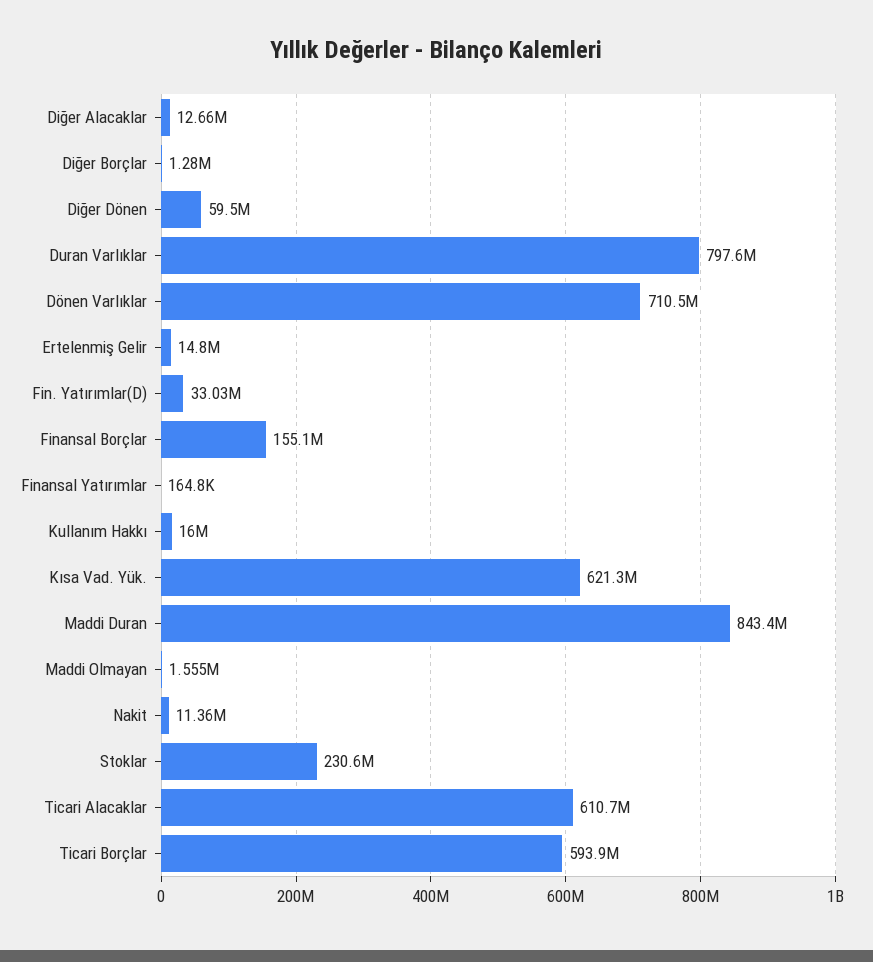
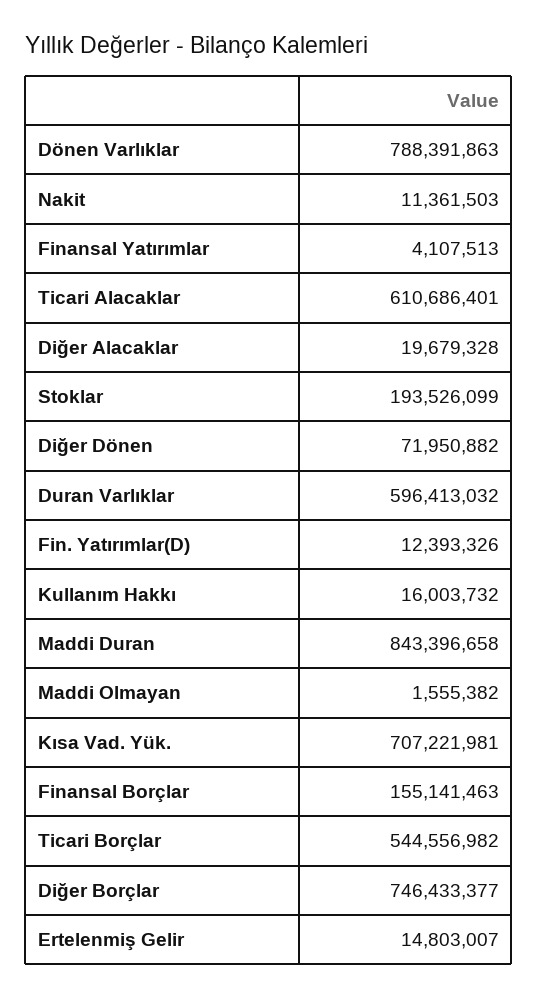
Diğer Alacaklar: 12660000 -> 19679328
Diğer Borçlar: 1280000 -> 746433377
Diğer Dönen: 59500000 -> 71950882
Duran Varlıklar: 797600000 -> 596413032
Dönen Varlıklar: 710500000 -> 788391863
Fin. Yatırımlar(D): 33030000 -> 12393326
Finansal Yatırımlar: 164800 -> 4107513
Kısa Vad. Yük.: 621300000 -> 707221981
Stoklar: 230600000 -> 193526099
Ticari Borçlar: 593900000 -> 544556982

